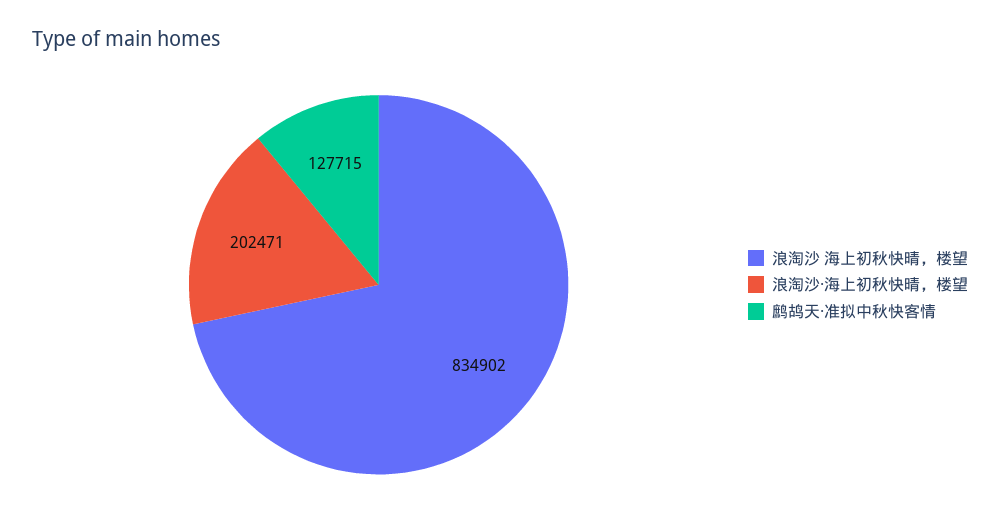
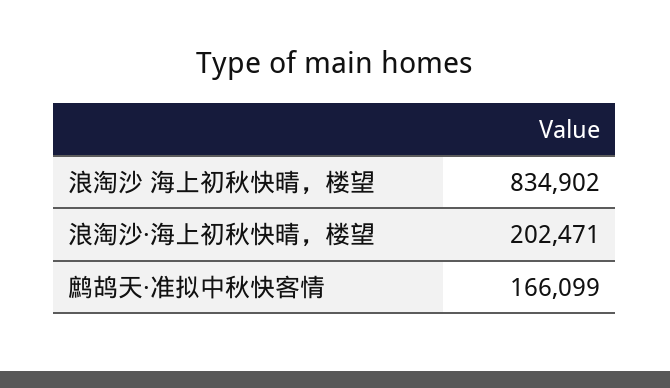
鹧鸪天·准拟中秋快客情: 127715 -> 166099

